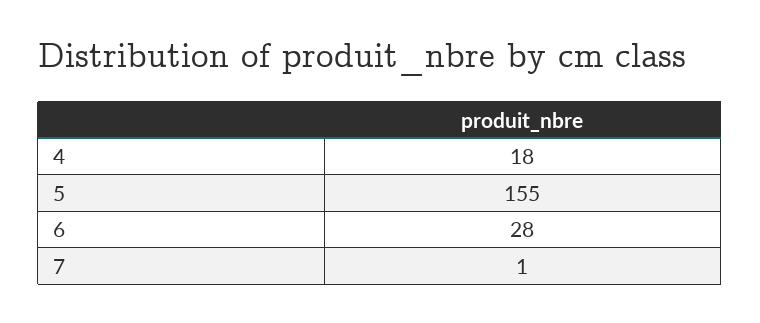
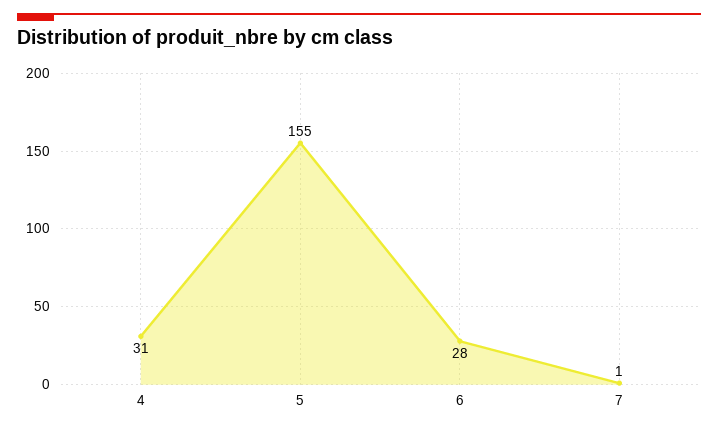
4: 18 -> 31

